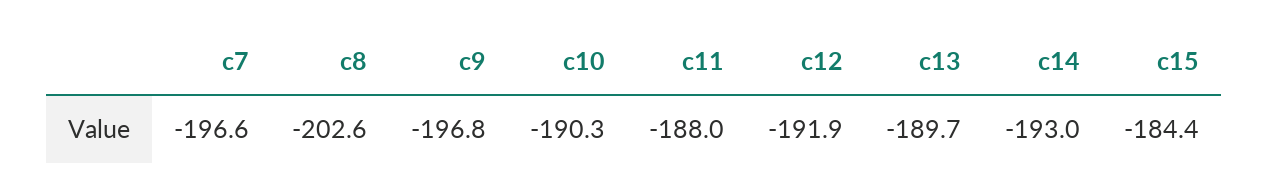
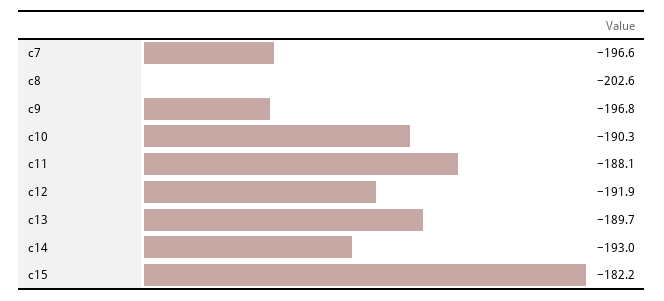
c11: -188 -> -188.1
c15: -184.4 -> -182.2

